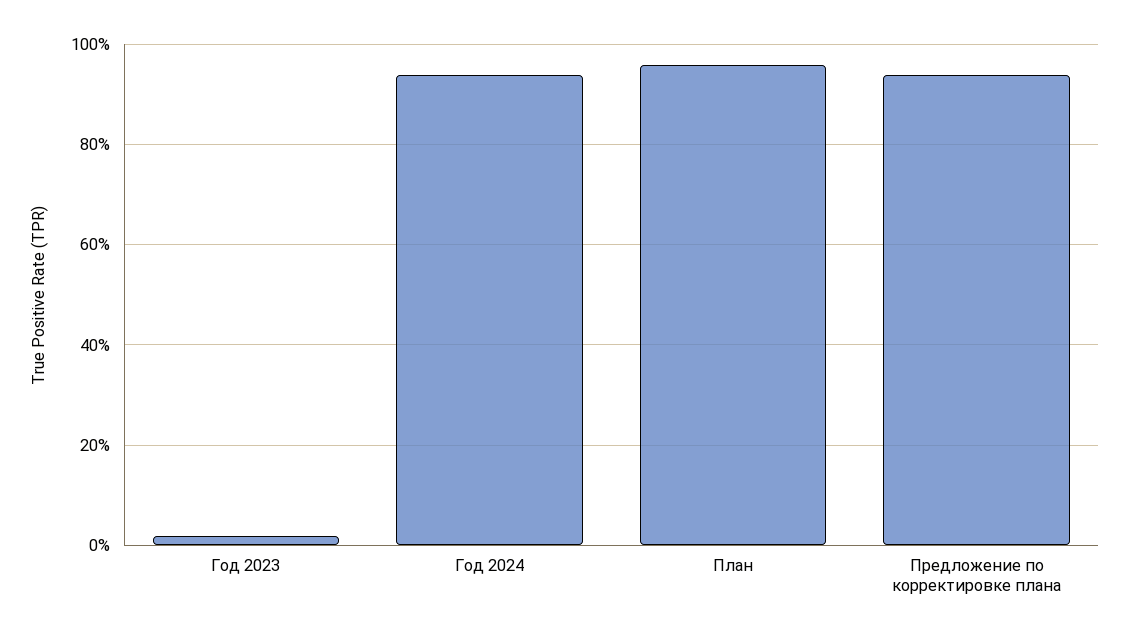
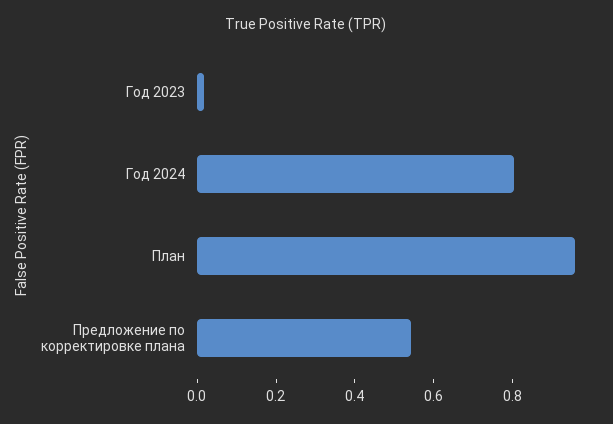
Год 2024: 0.94 -> 0.8
Предложение по корректировке плана: 0.94 -> 0.55

